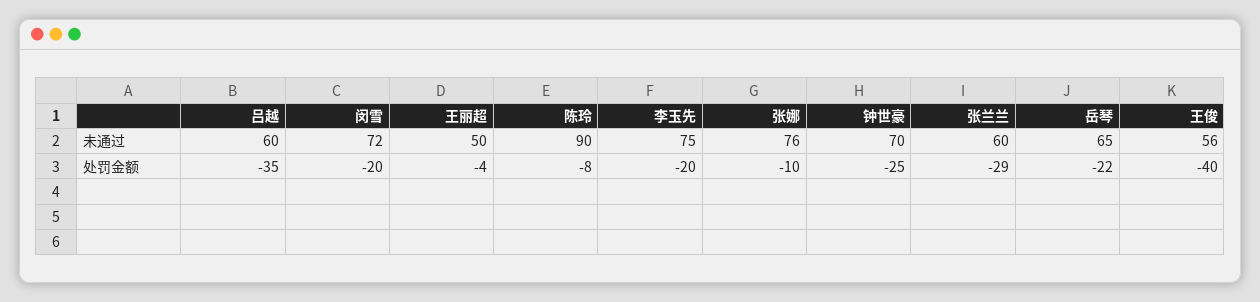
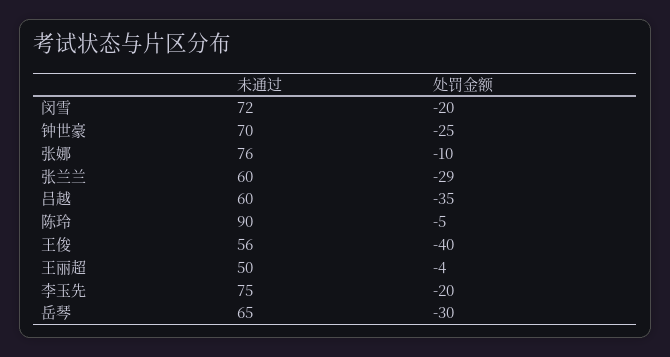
陈玲, 处罚金额: -8 -> -5
岳琴, 处罚金额: -22 -> -30

